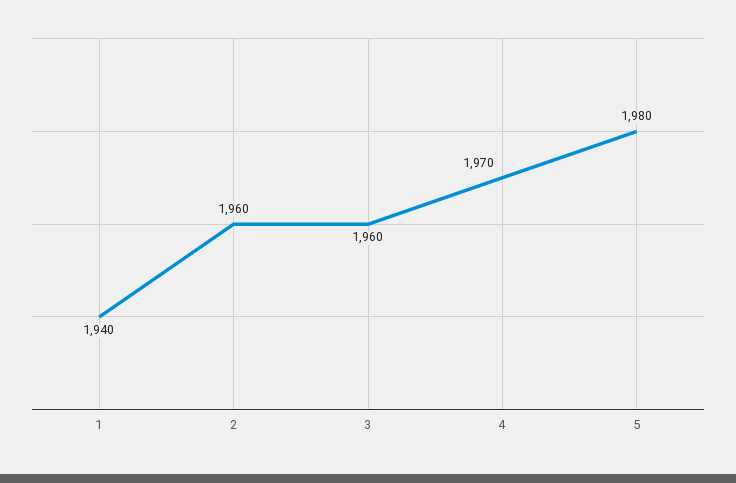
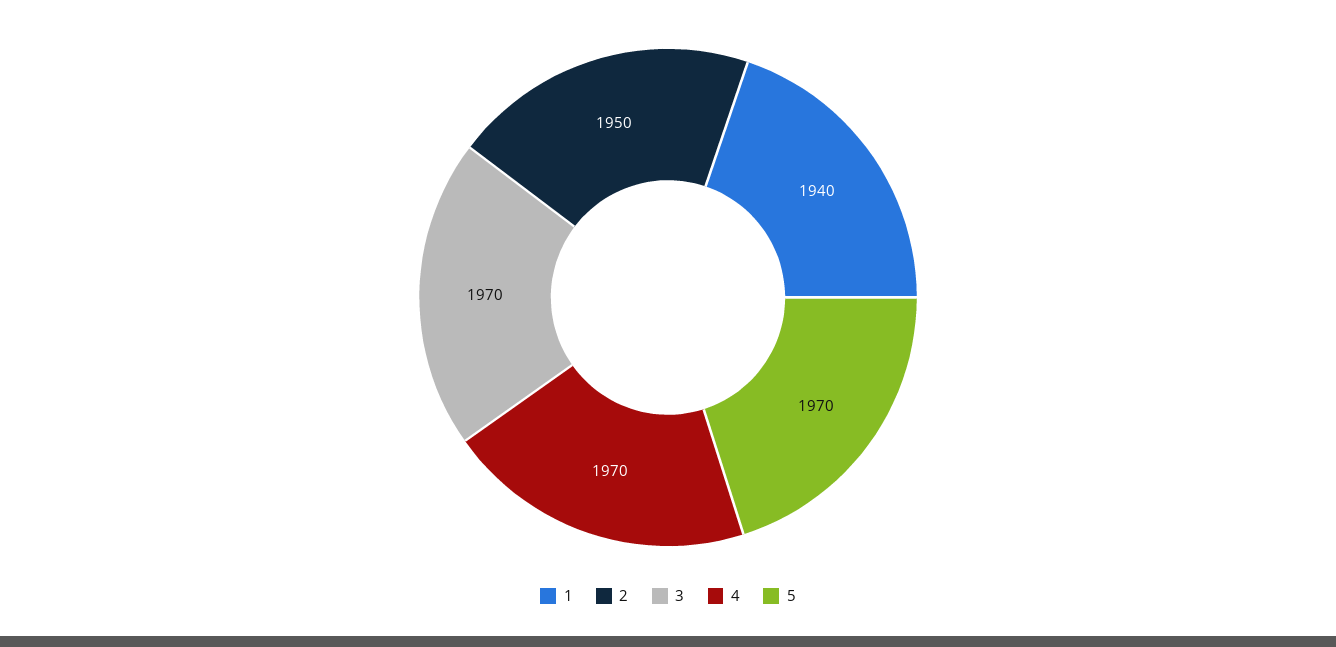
2: 1960 -> 1950
3: 1960 -> 1970
5: 1980 -> 1970

